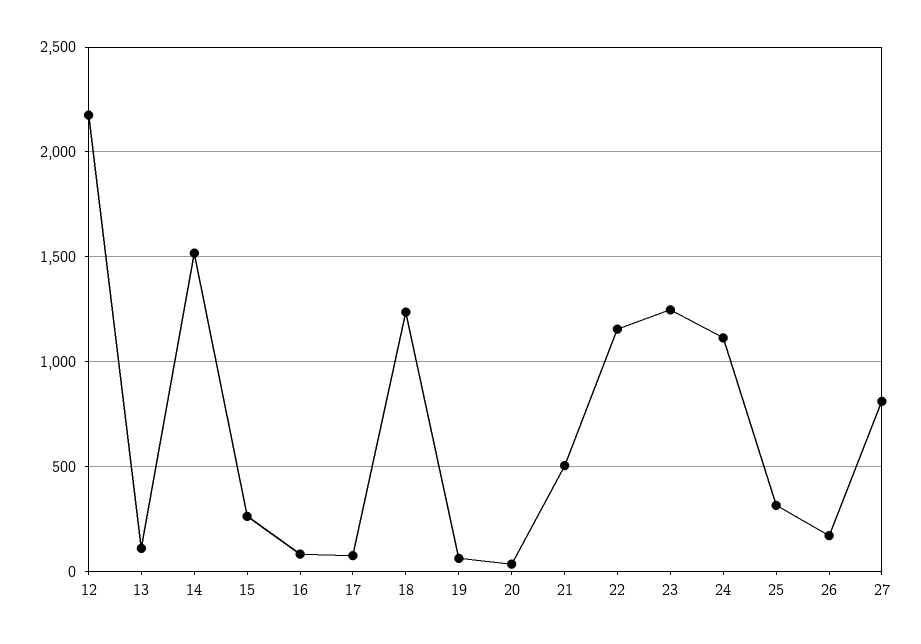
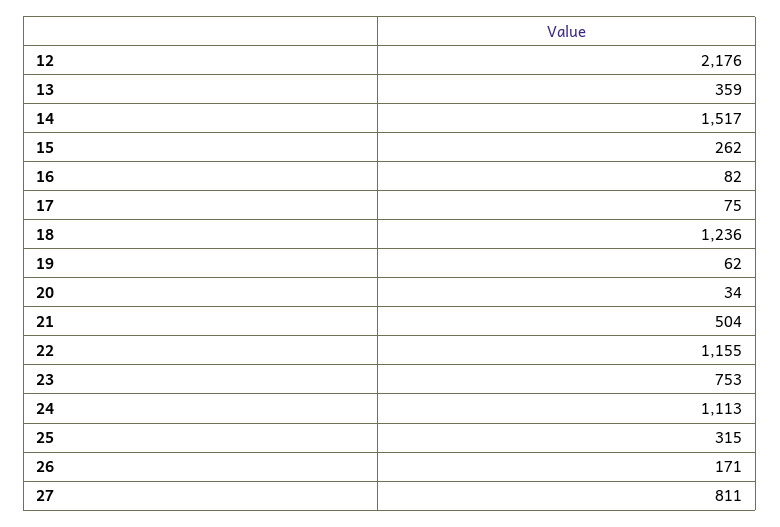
13: 100 -> 359
23: 1250 -> 753

